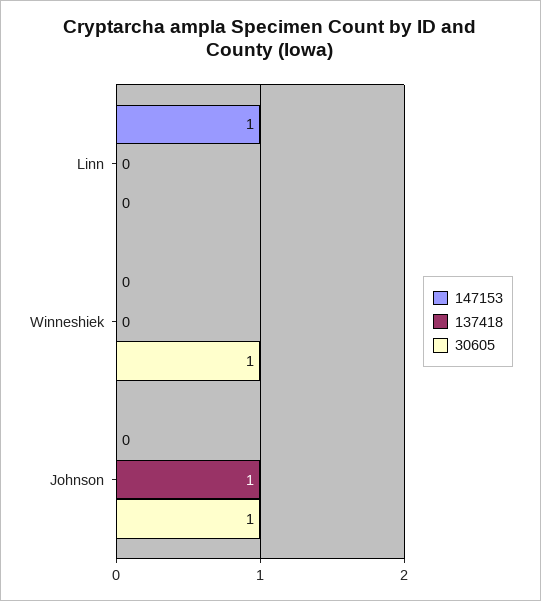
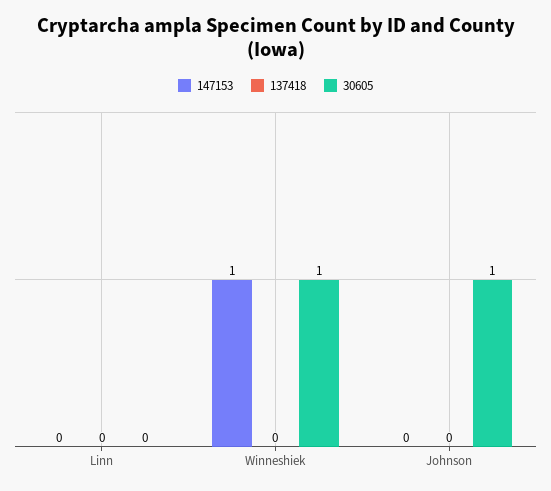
147153, Linn: 1 -> 0
147153, Winneshiek: 0 -> 1
137418, Johnson: 1 -> 0

